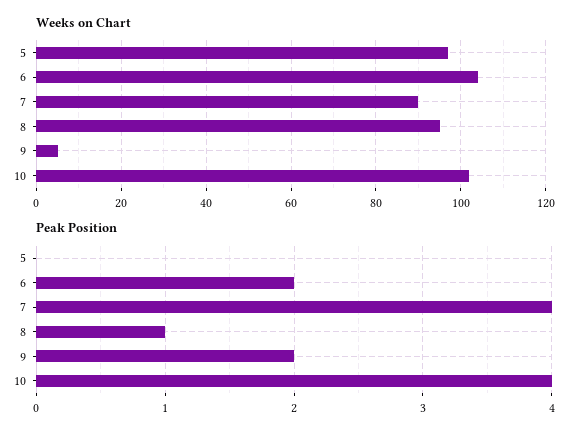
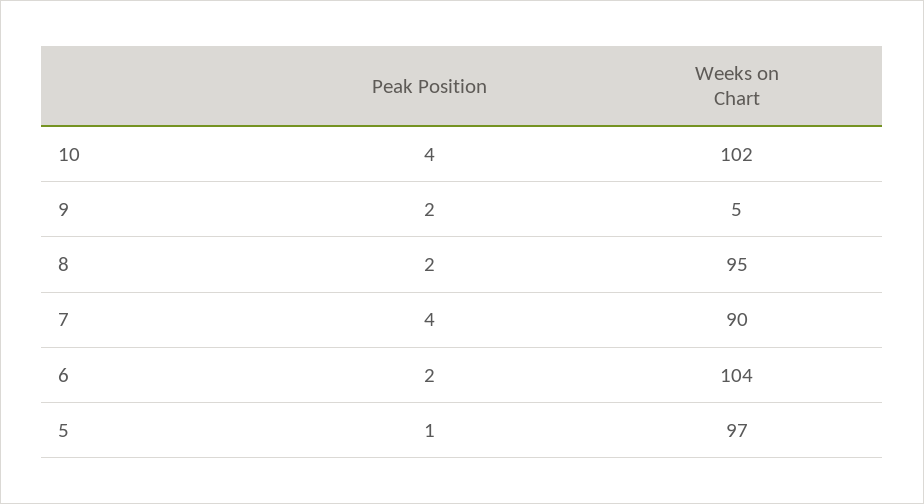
Peak Position, 5: 0 -> 1
Peak Position, 8: 1 -> 2

